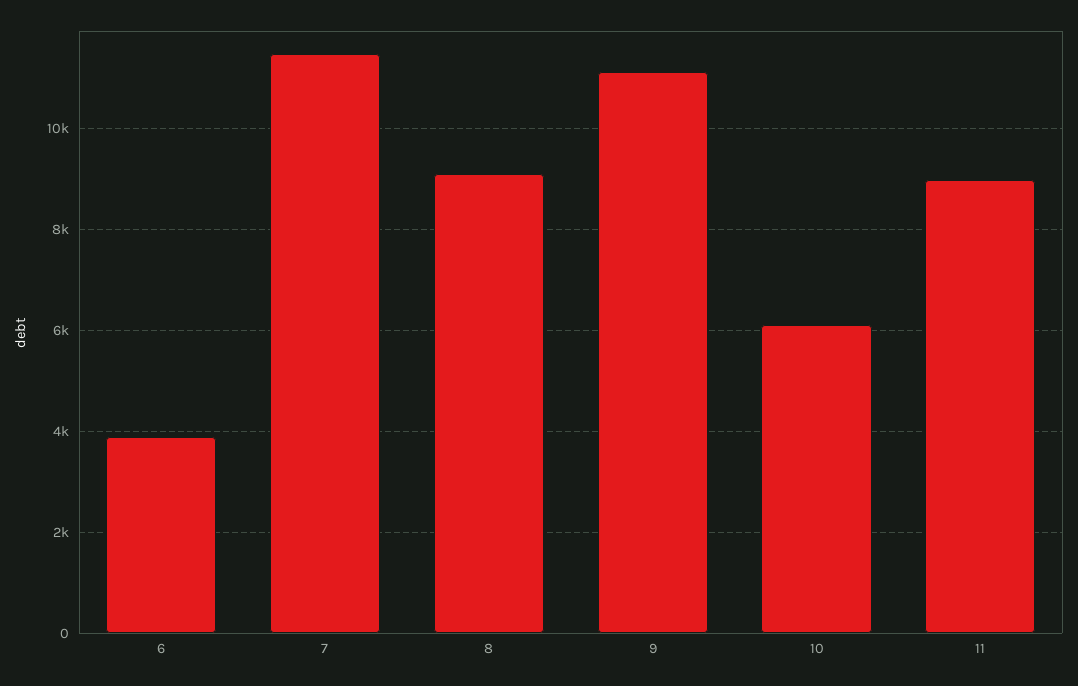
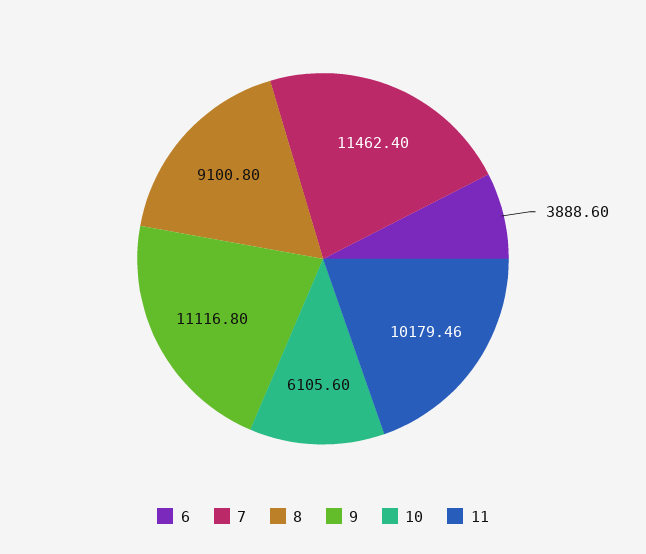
11: 9000 -> 10179.46

